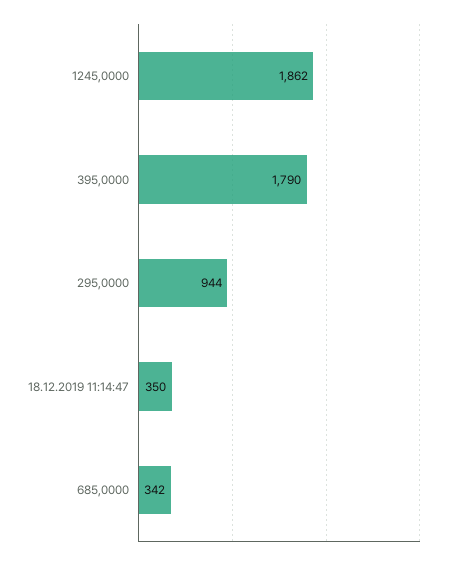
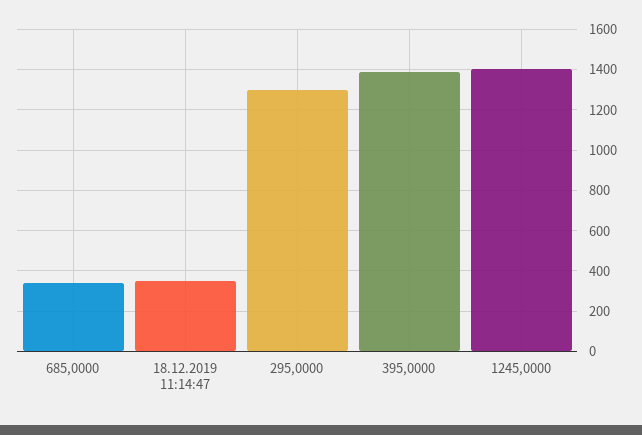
1245,0000: 1862 -> 1400
395,0000: 1790 -> 1400
295,0000: 944 -> 1300

